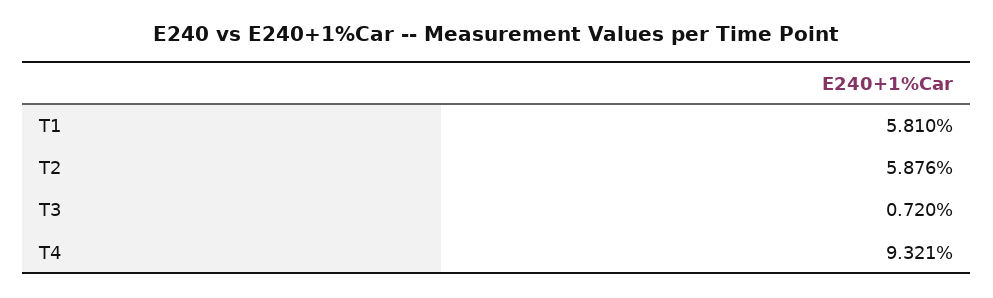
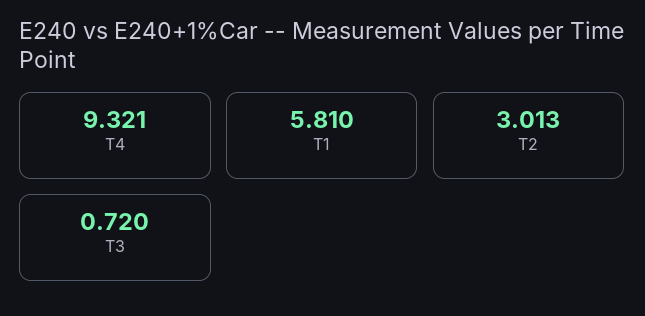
T2: 5.876 -> 3.013

